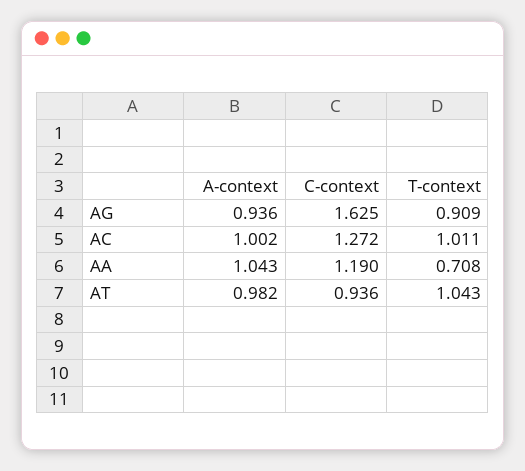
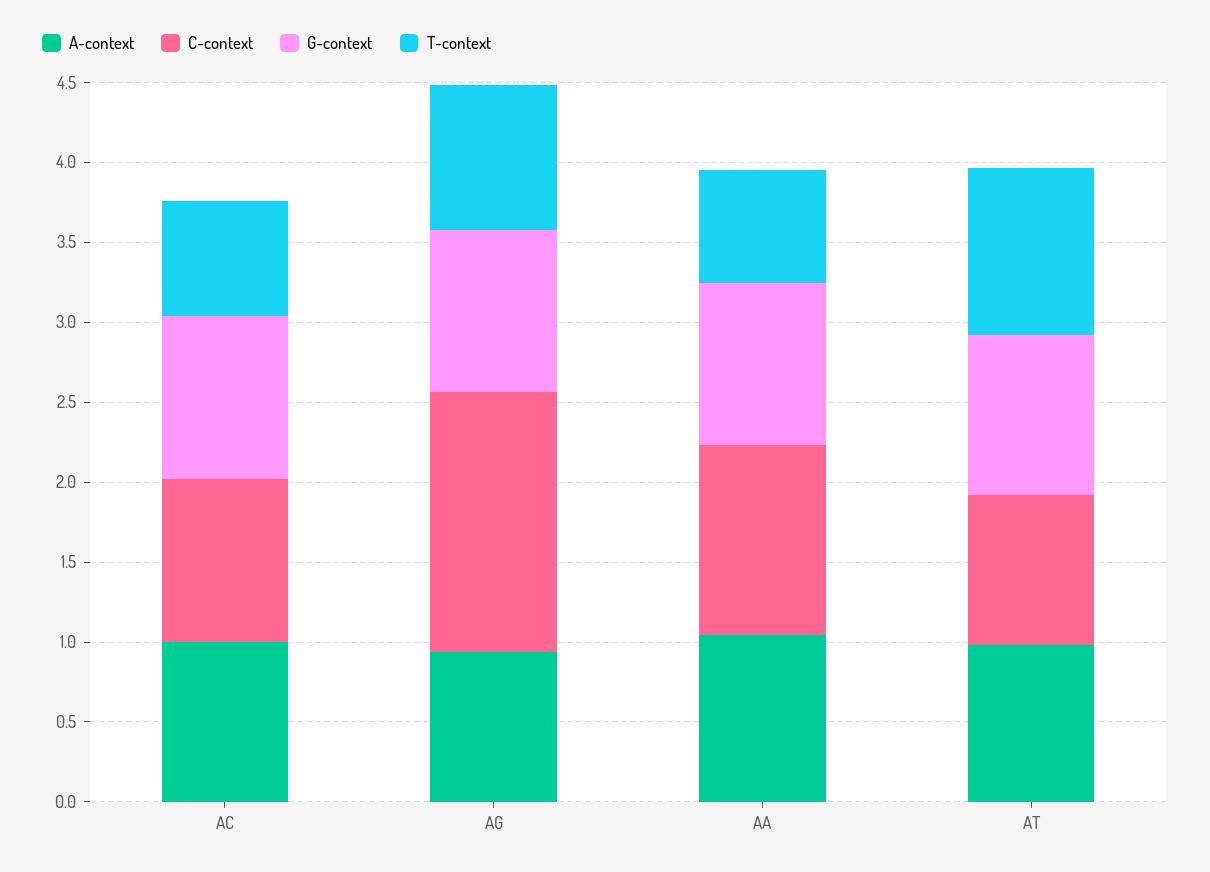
C-context, AC: 1.272 -> 1
T-context, AC: 1.011 -> 0.7
G-context, AC: none -> 1
G-context, AG: none -> 1
G-context, AA: none -> 1
G-context, AT: none -> 1

